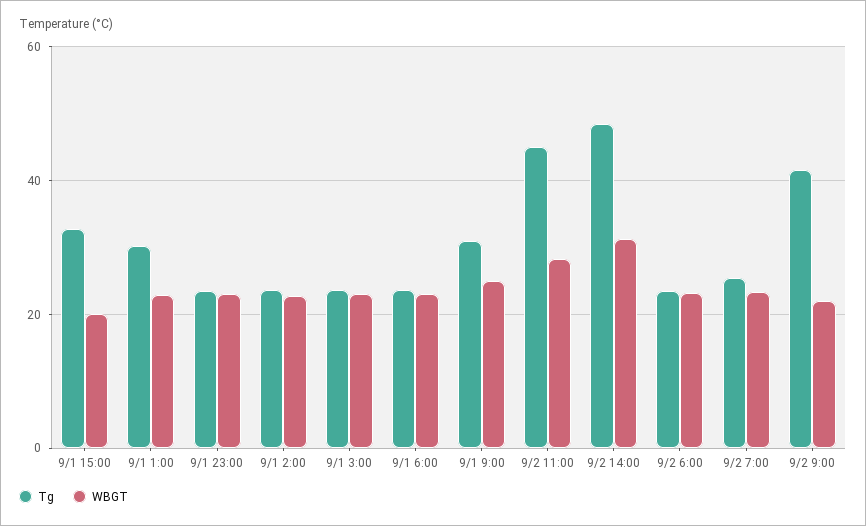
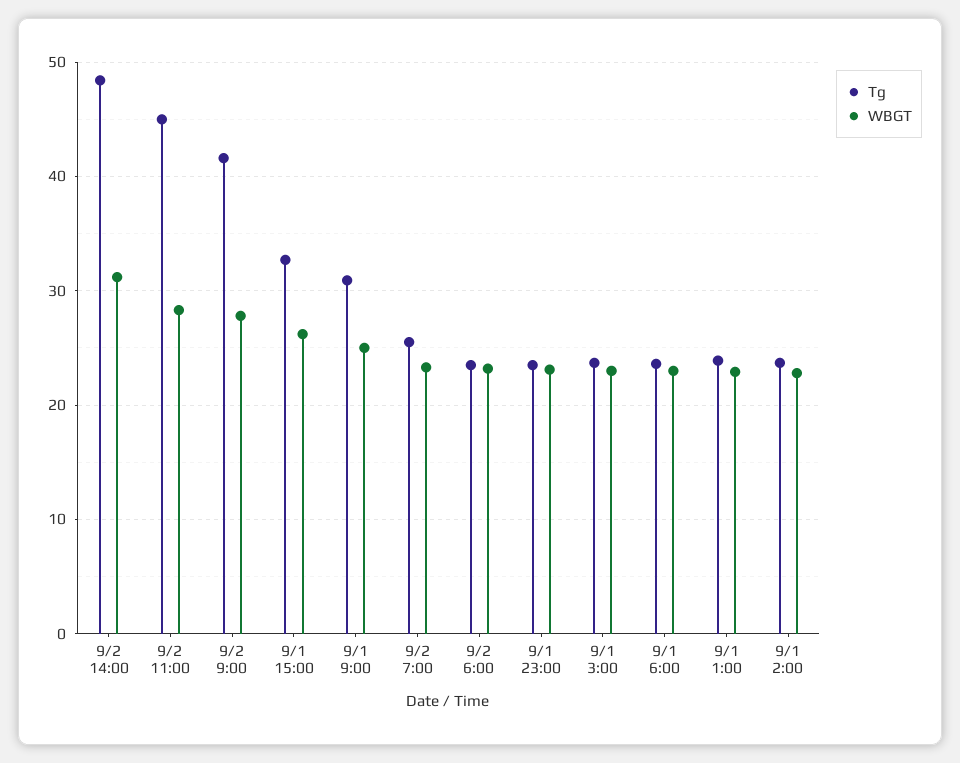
WBGT, 9/1 15:00: 20 -> 26
Tg, 9/1 1:00: 30 -> 24
WBGT, 9/2 9:00: 22 -> 28

